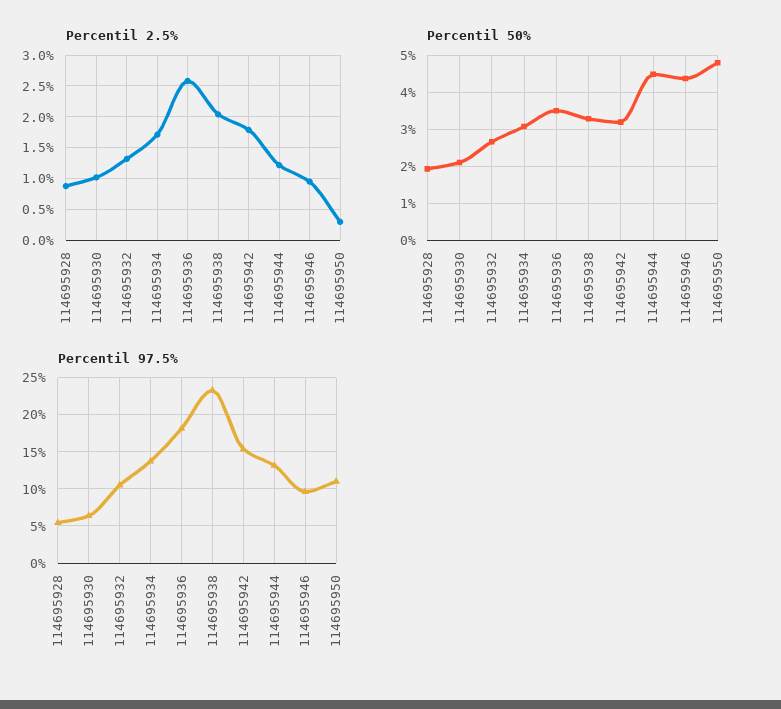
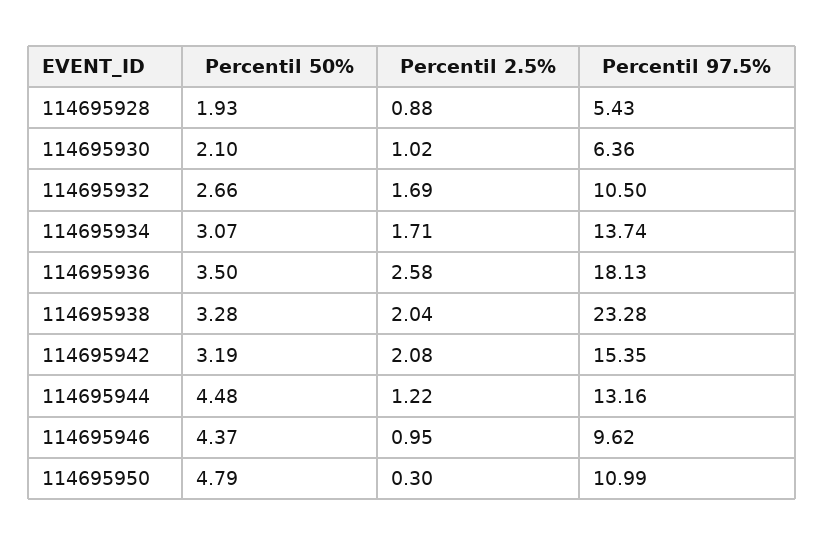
Percentil 2.5%, 114695932: 1.3 -> 1.69
Percentil 2.5%, 114695942: 1.8 -> 2.08

